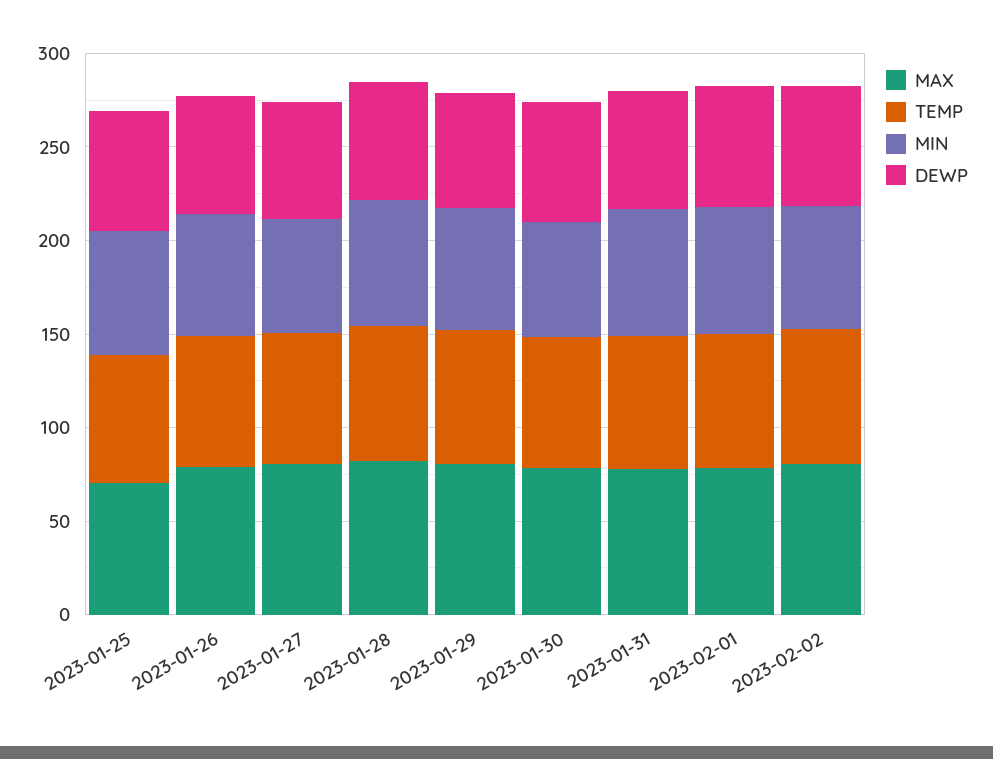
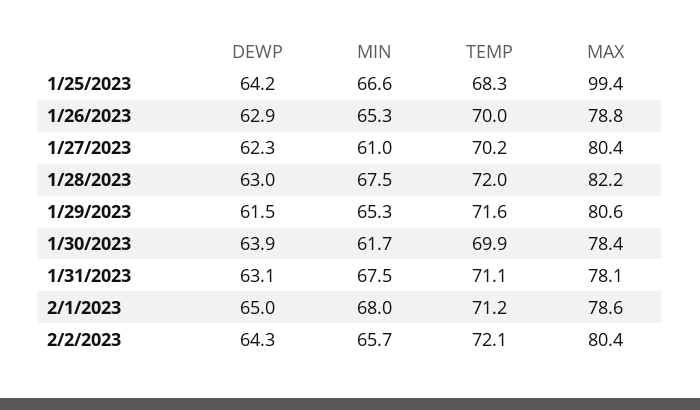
MAX, 2023-01-25: 70 -> 99.4

